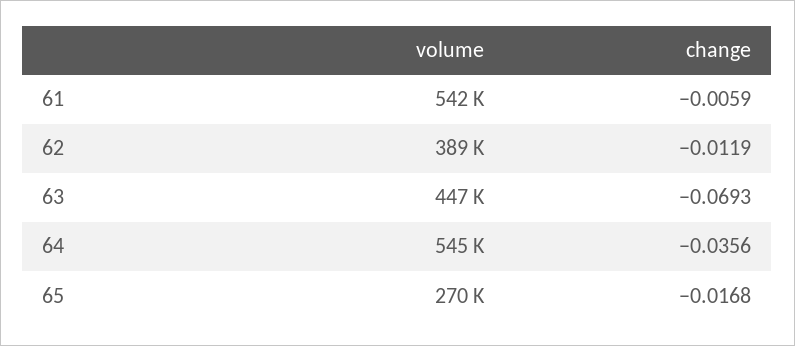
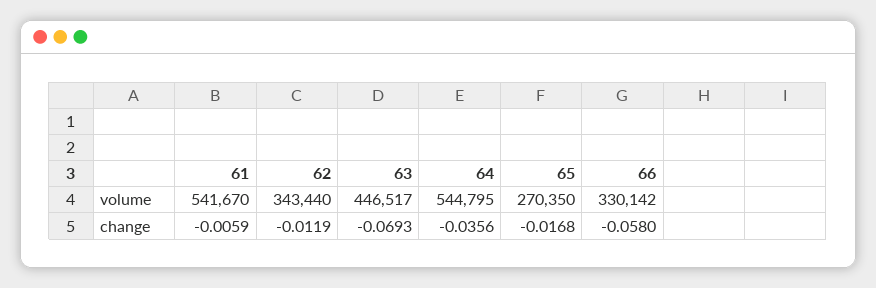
volume, 62: 389000 -> 343440
volume, 66: none -> 330142
change, 66: none -> -0.058

